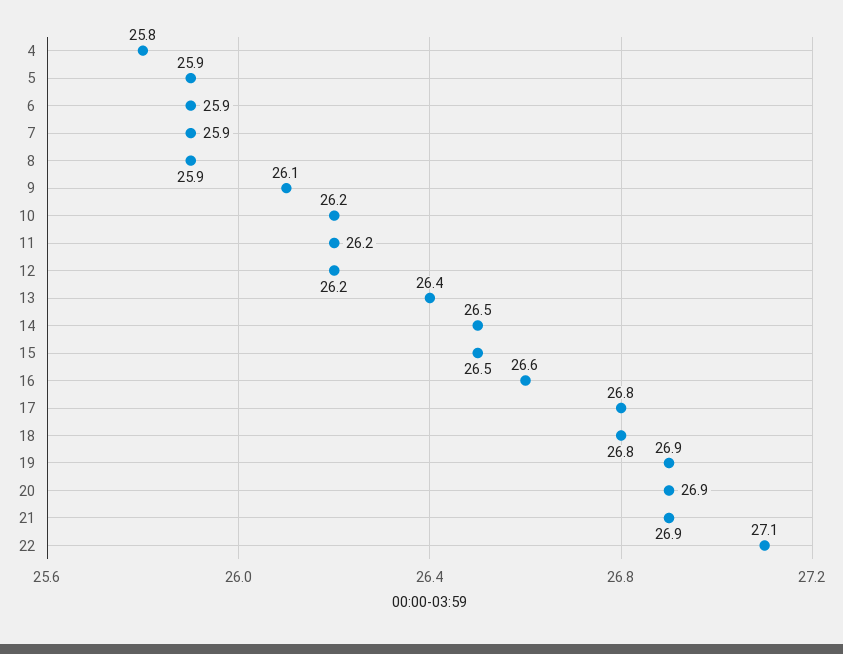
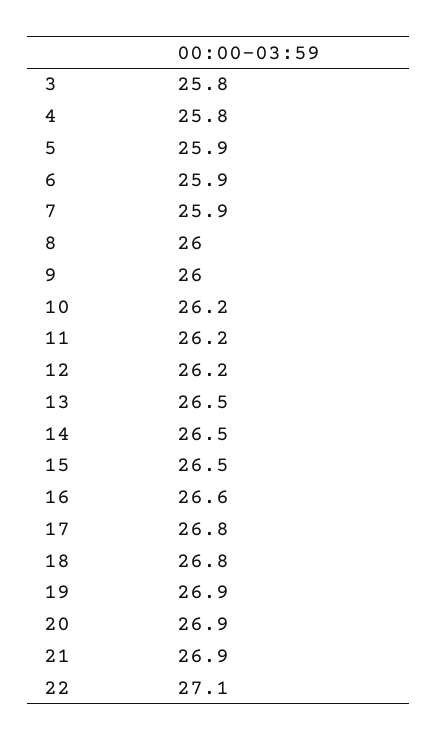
8: 25.9 -> 26
9: 26.1 -> 26
13: 26.4 -> 26.5
3: none -> 25.8

